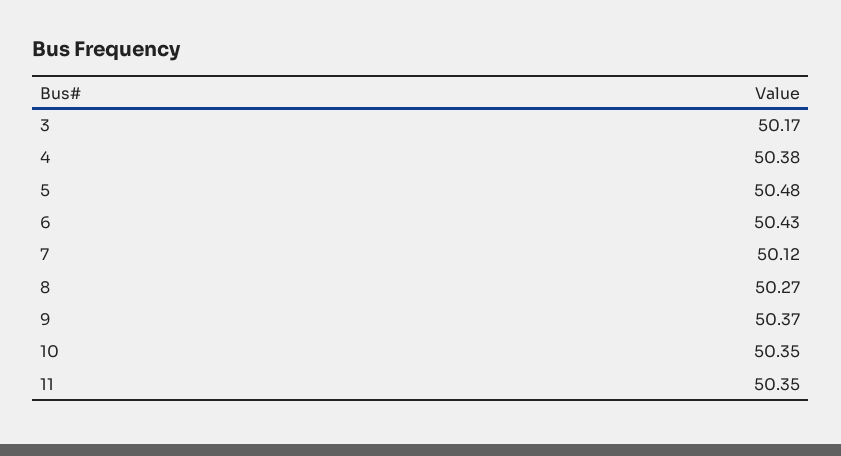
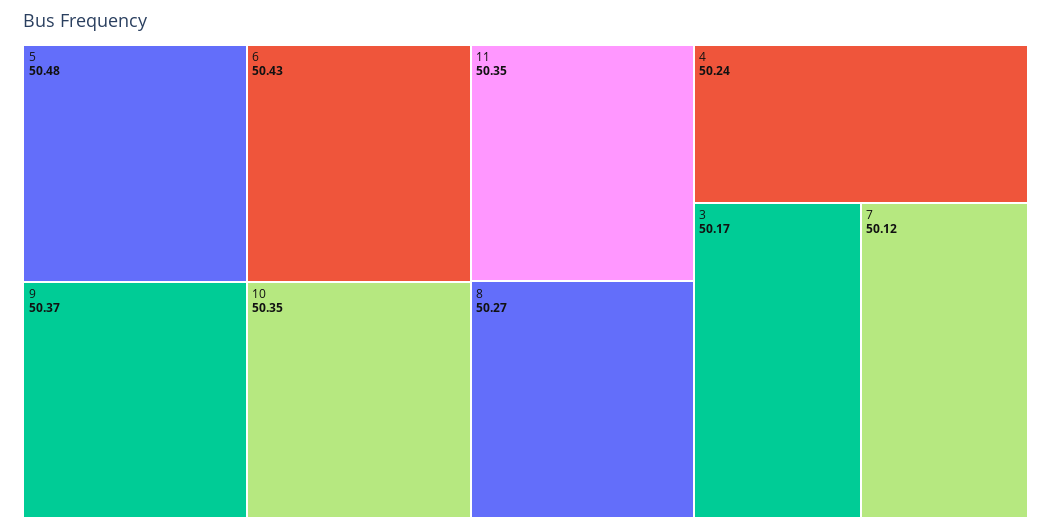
4: 50.38 -> 50.24

